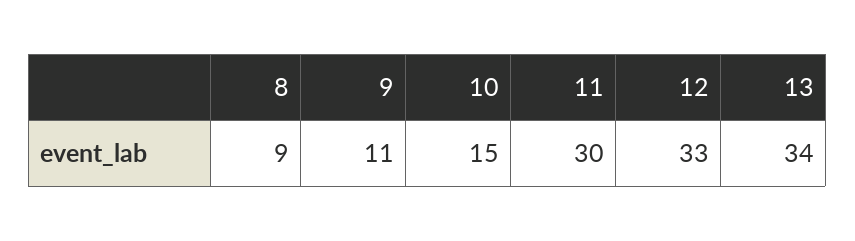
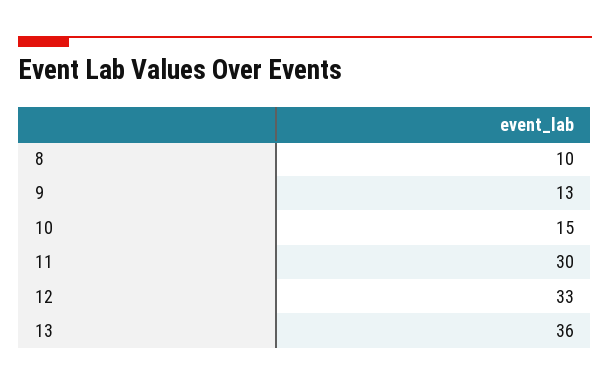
8: 9 -> 10
9: 11 -> 13
13: 34 -> 36

